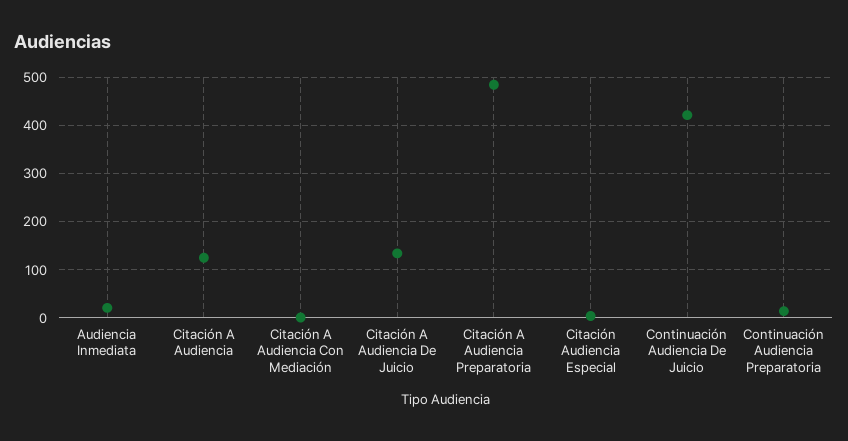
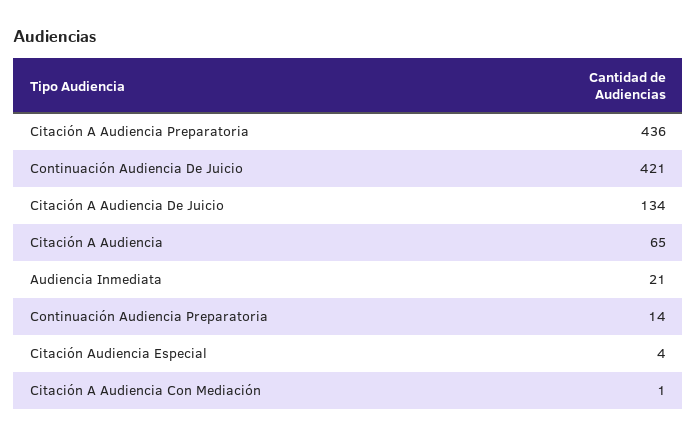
Citación A Audiencia: 120 -> 65
Citación A Audiencia Preparatoria: 480 -> 436

